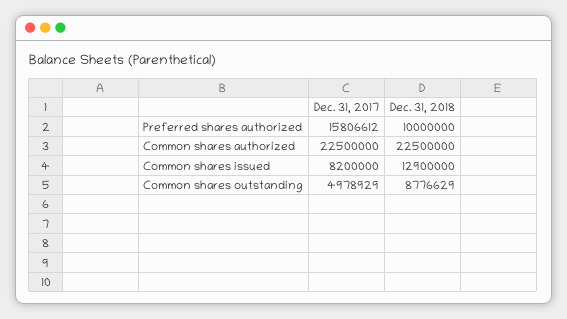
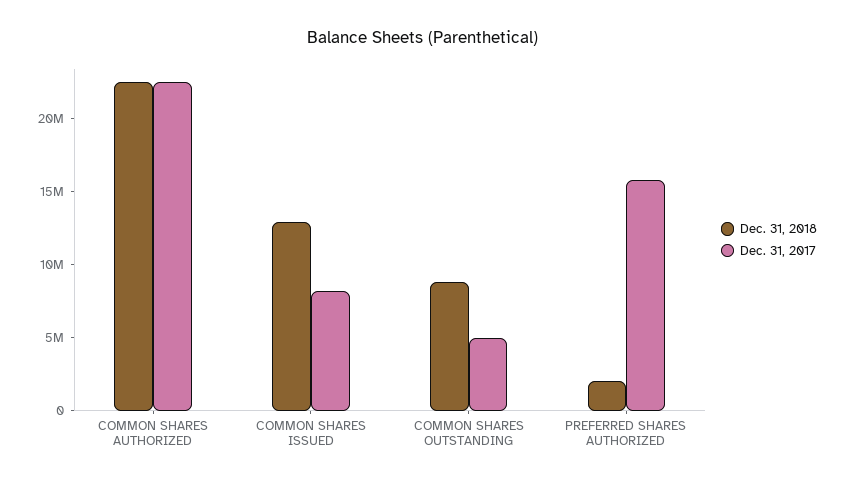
Dec. 31, 2018, Preferred shares authorized: 10000000 -> 2000000

